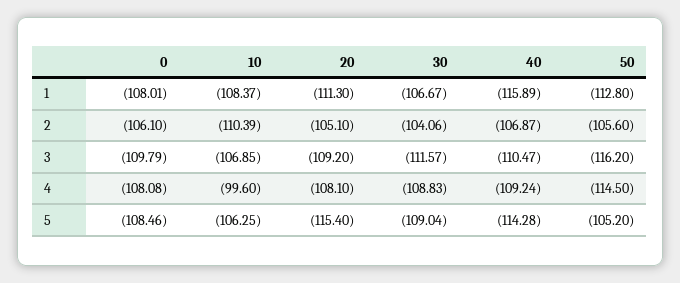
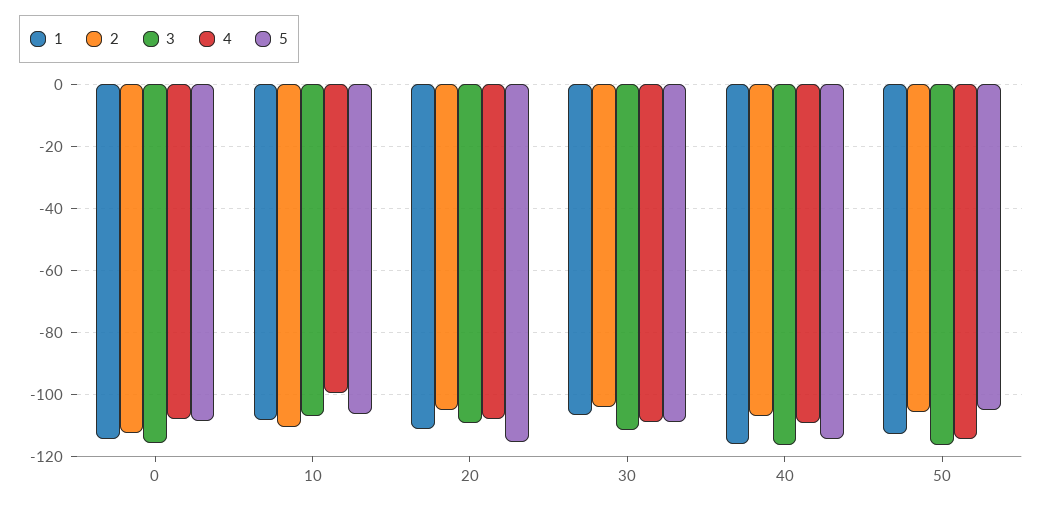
1, 0: -108.01 -> -114
2, 0: -106.1 -> -112
3, 0: -109.79 -> -116
3, 40: -110.47 -> -116

